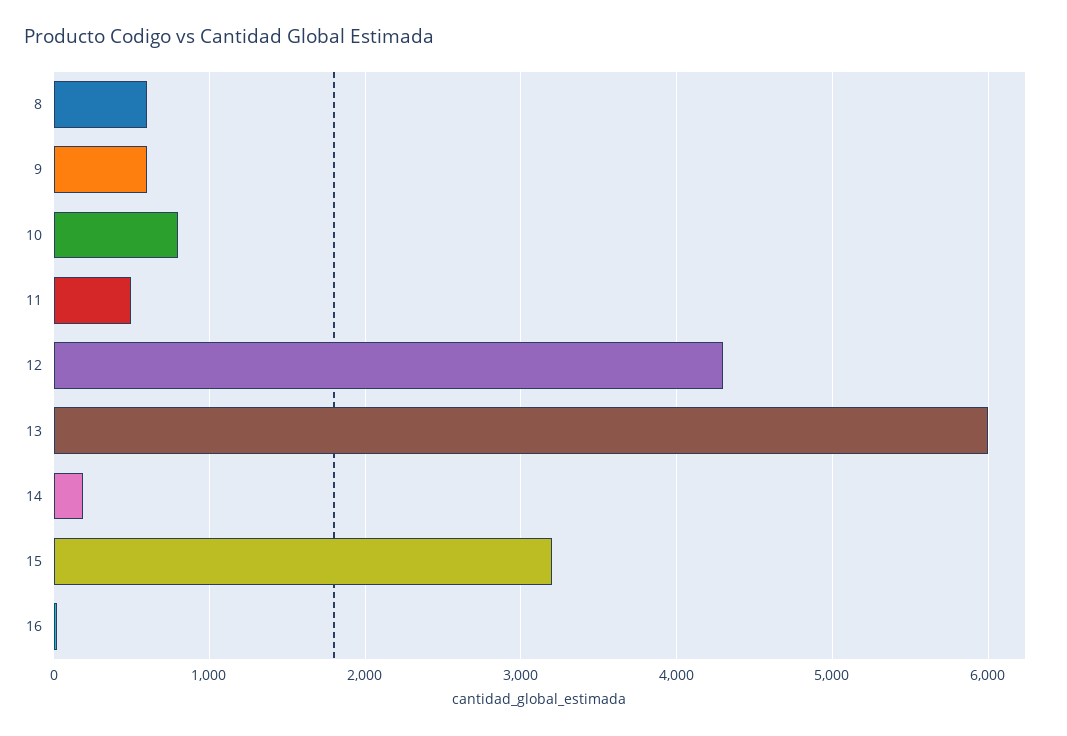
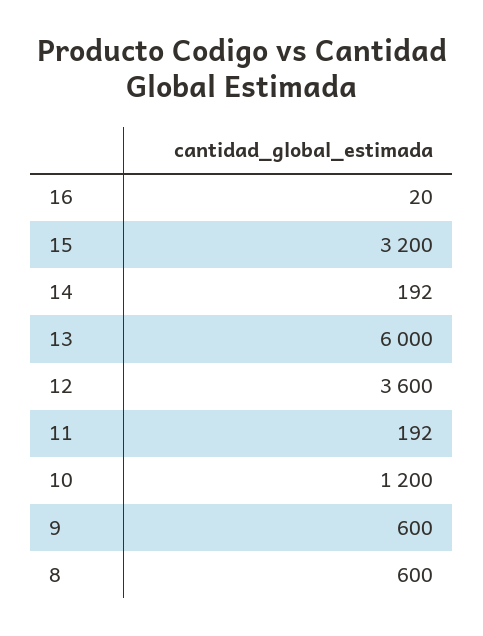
10: 800 -> 1200
11: 500 -> 192
12: 4300 -> 3600

